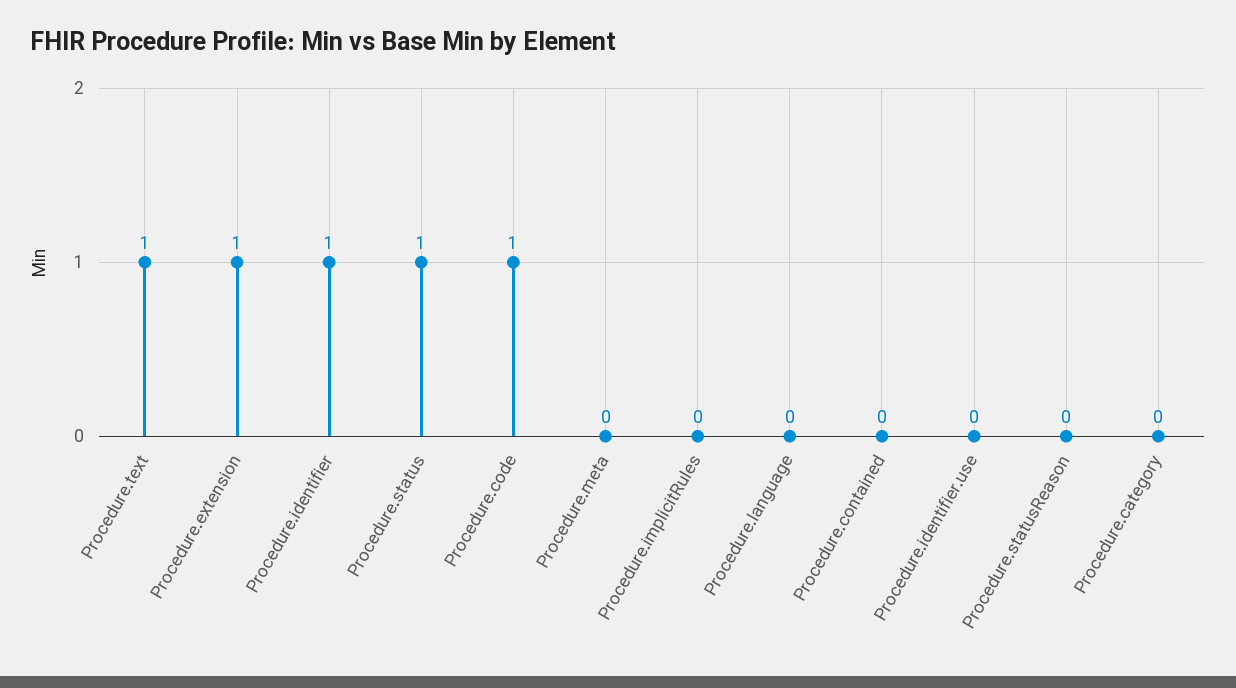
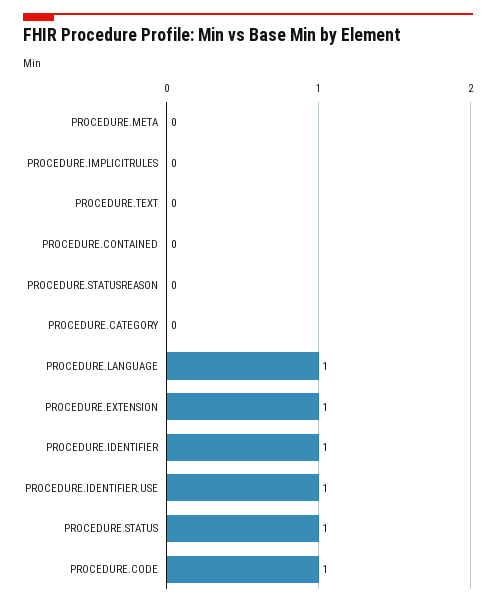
Procedure.text: 1 -> 0
Procedure.language: 0 -> 1
Procedure.identifier.use: 0 -> 1

